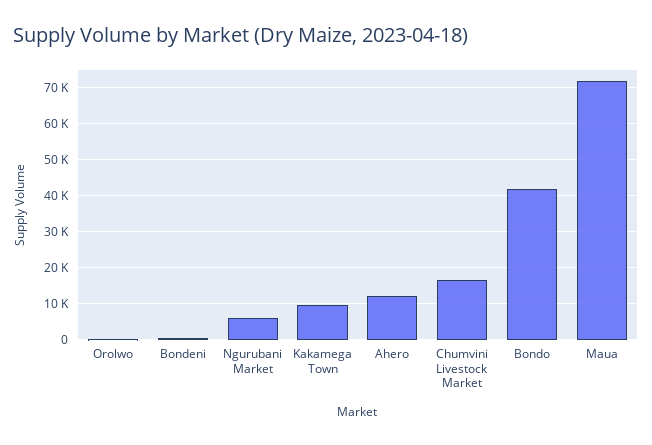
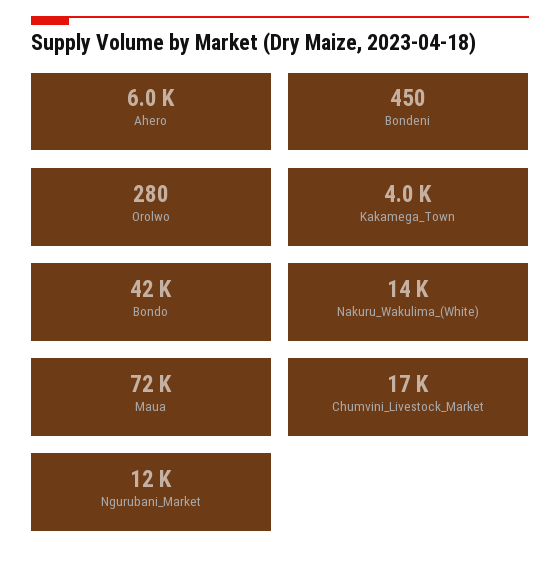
Ngurubani Market: 6000 -> 12000
Kakamega Town: 10000 -> 4000
Ahero: 12000 -> 6000
Nakuru_Wakulima_(White): none -> 14000

